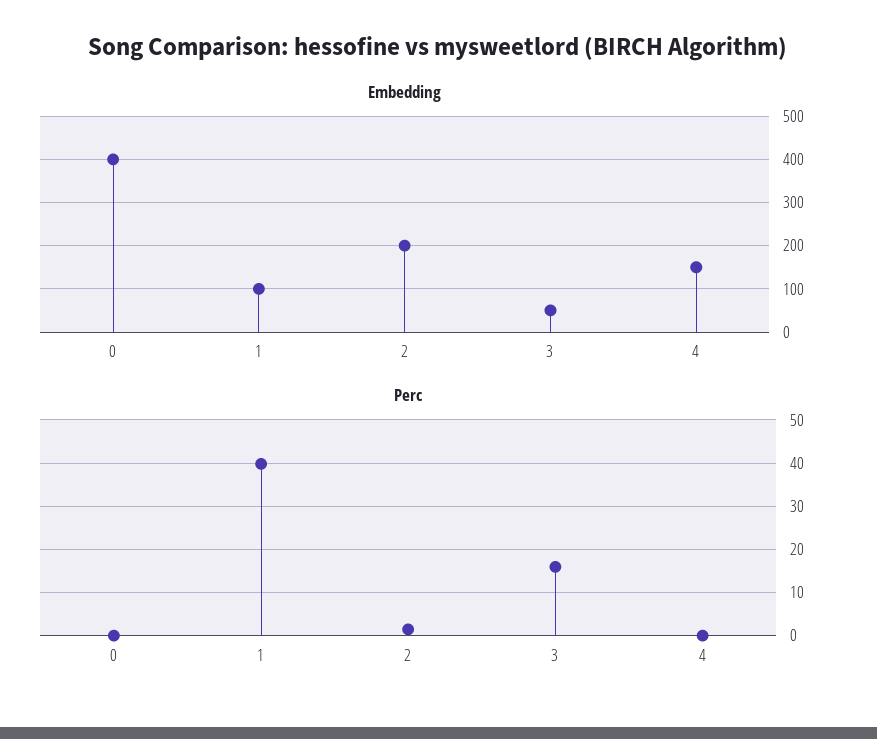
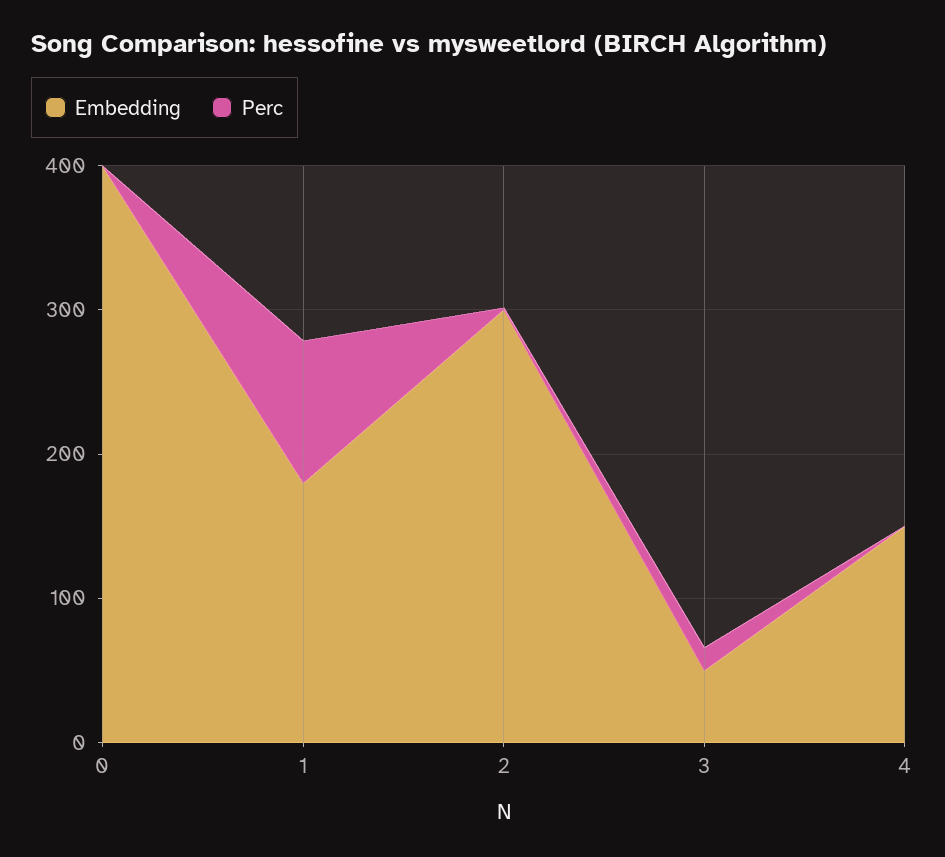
Embedding, 1: 100 -> 180
Embedding, 2: 200 -> 300
Perc, 1: 40 -> 100

